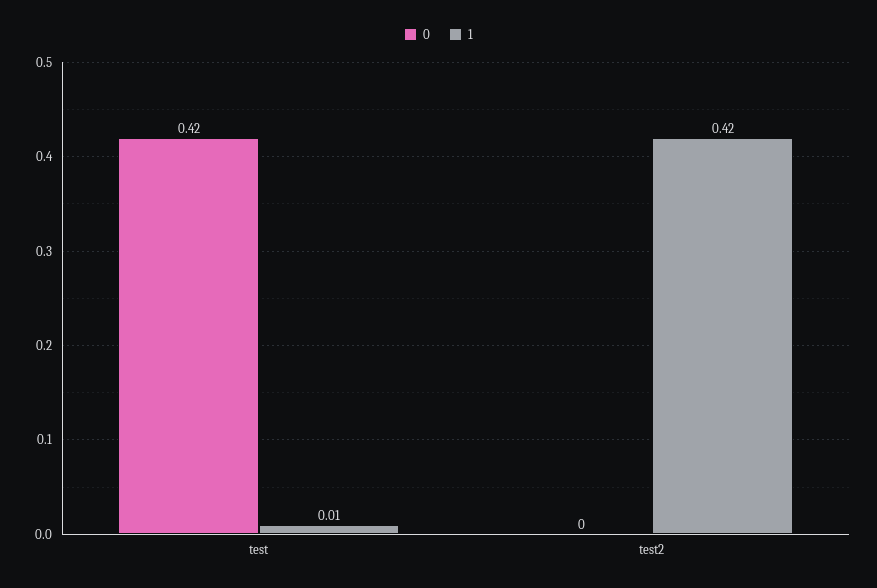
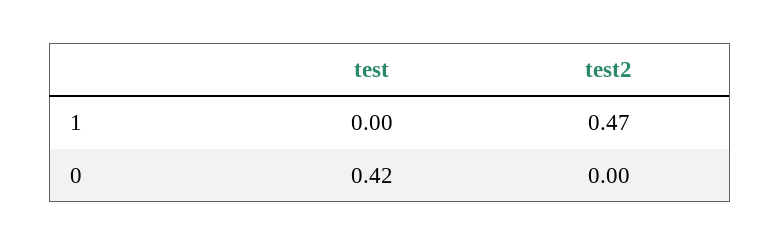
1, test: 0.01 -> 0
1, test2: 0.42 -> 0.47

